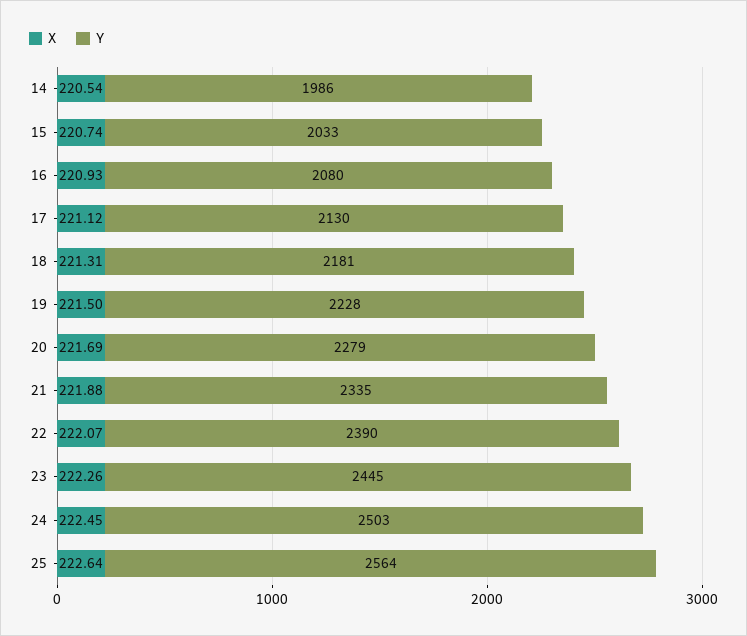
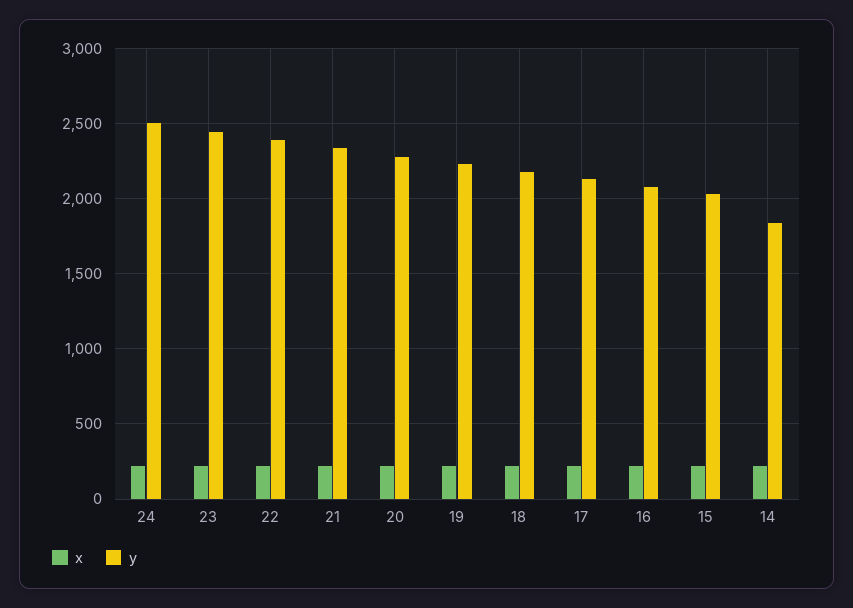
Y, 14: 1986 -> 1850
X, 25: 222.64 -> none
Y, 25: 2564 -> none

